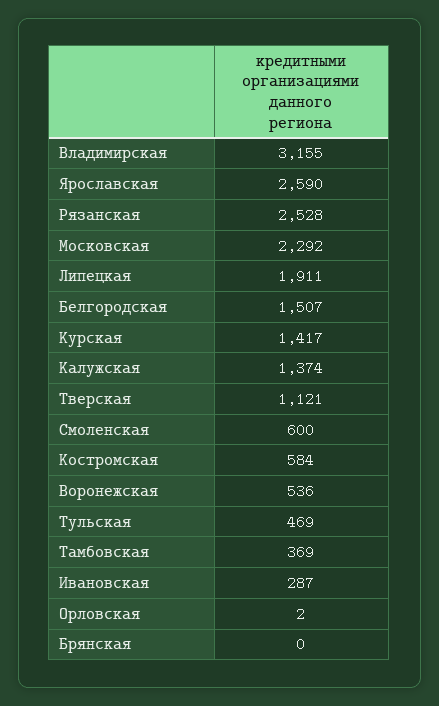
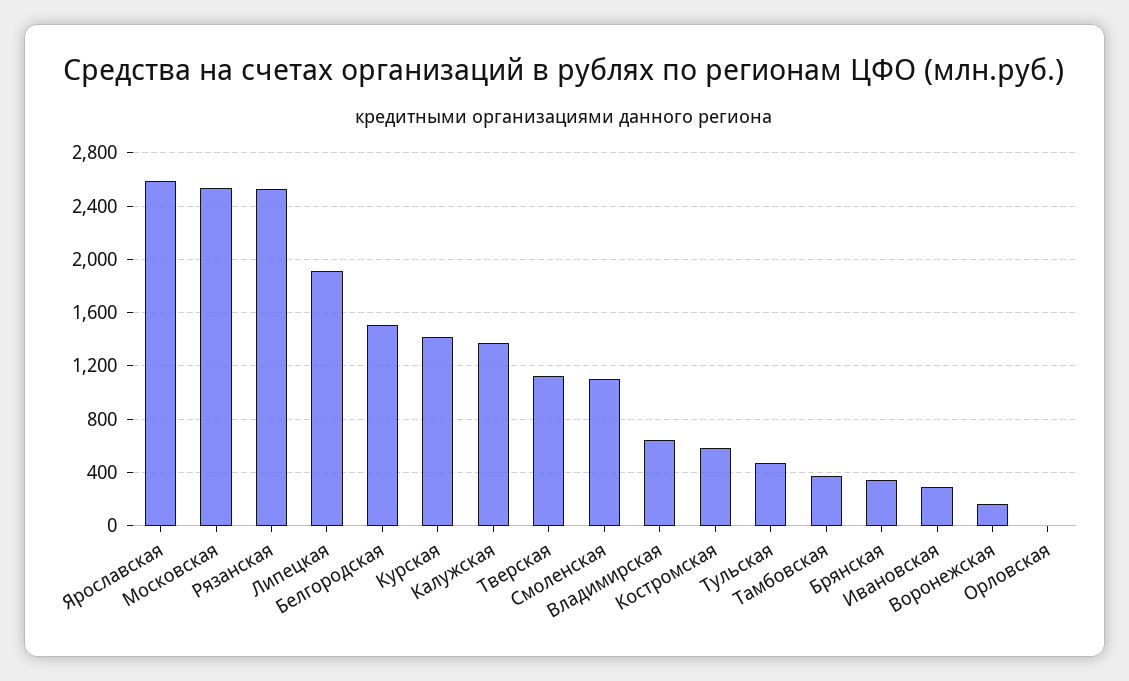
Владимирская: 3155 -> 650
Московская: 2292 -> 2550
Смоленская: 600 -> 1100
Воронежская: 536 -> 150
Брянская: 0 -> 350

